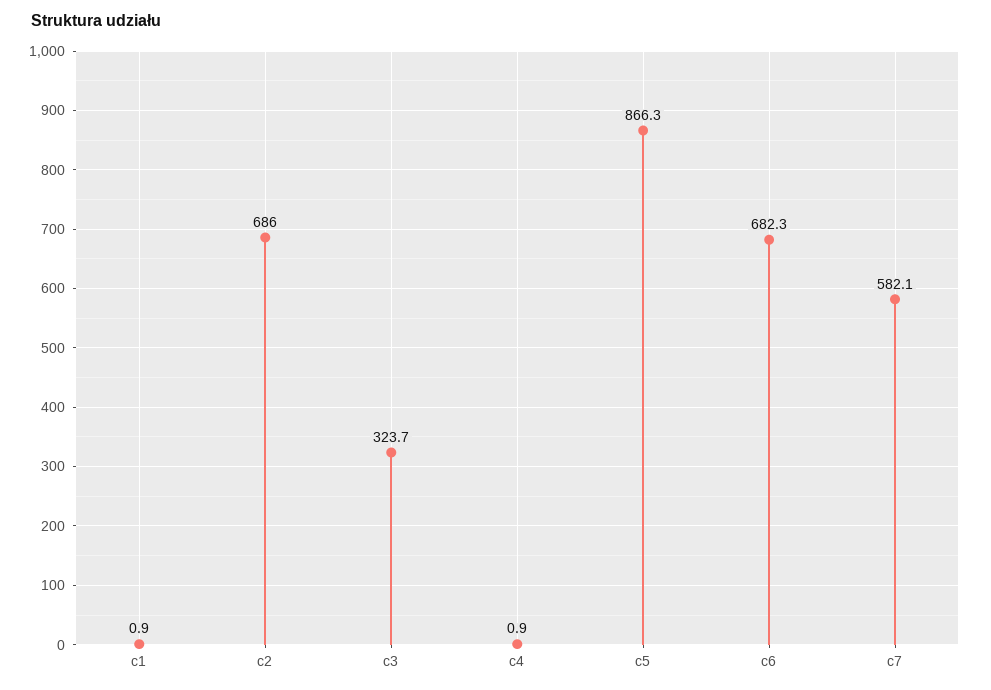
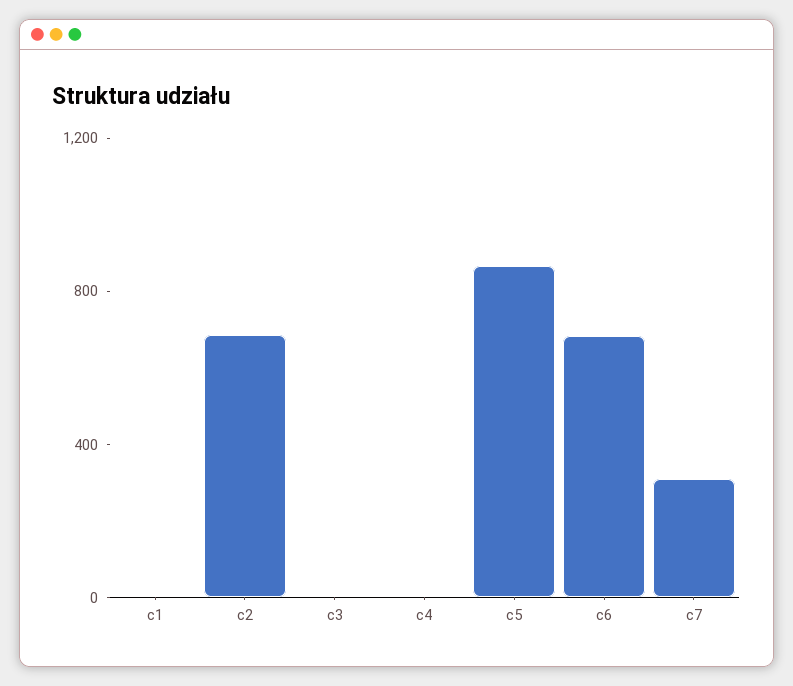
c3: 323.7 -> 0
c7: 582.1 -> 300

